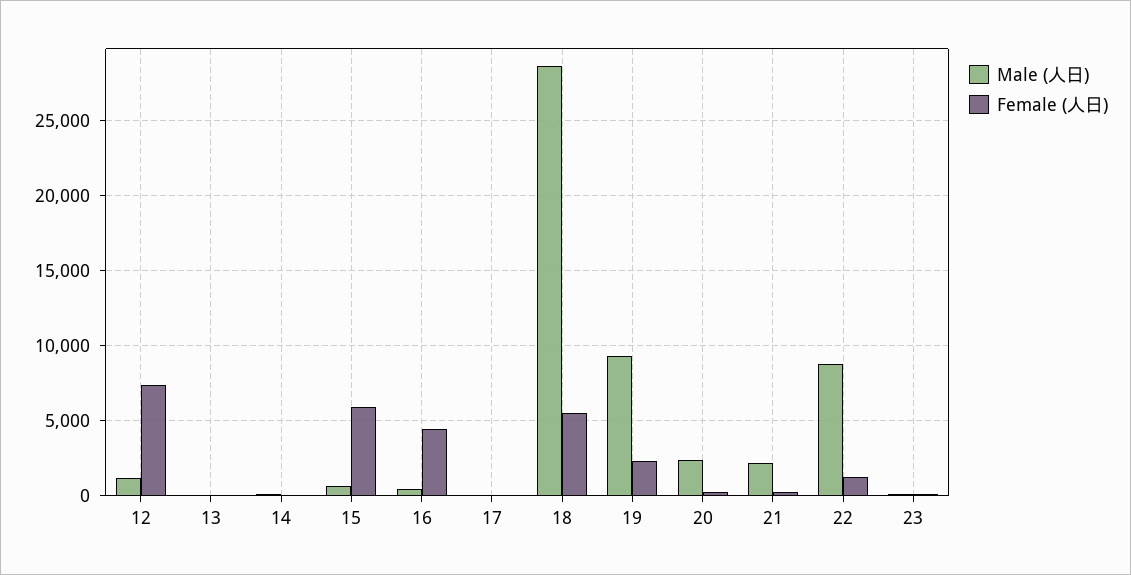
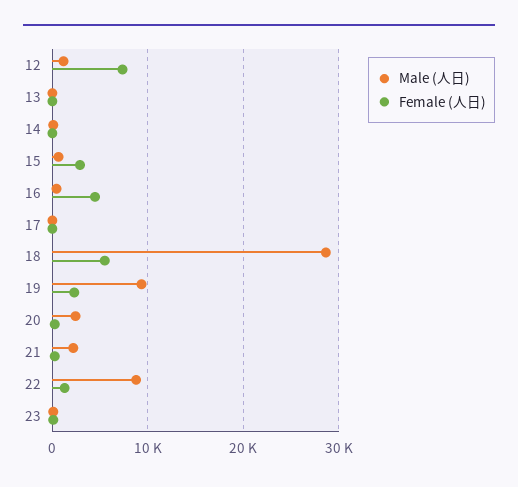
Female (人日), 15: 6000 -> 3000

